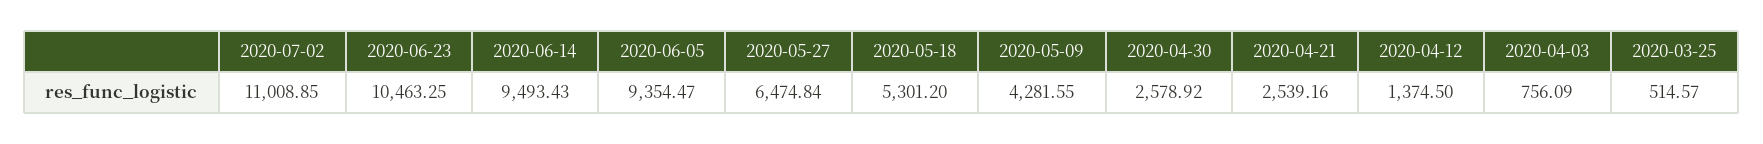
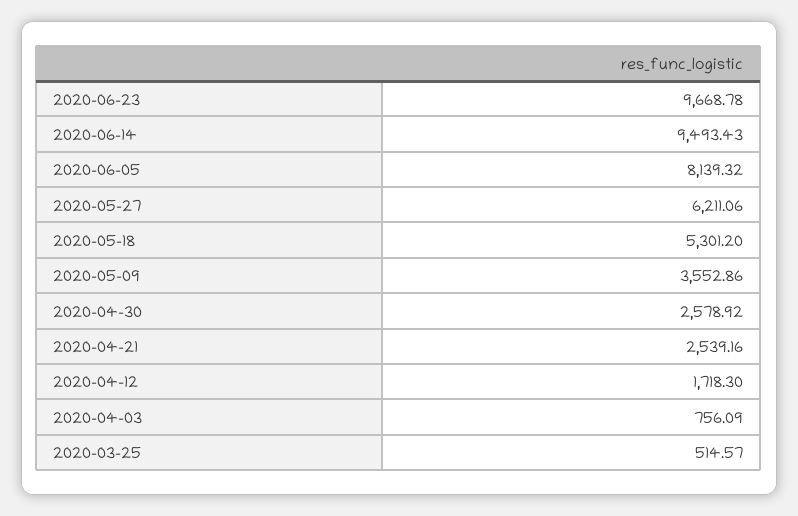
2020-07-02: 11008.85 -> none
2020-06-23: 10463.25 -> 9668.78
2020-06-05: 9354.47 -> 8139.32
2020-05-27: 6474.84 -> 6211.06
2020-05-09: 4281.55 -> 3552.86
2020-04-12: 1374.5 -> 1718.3

